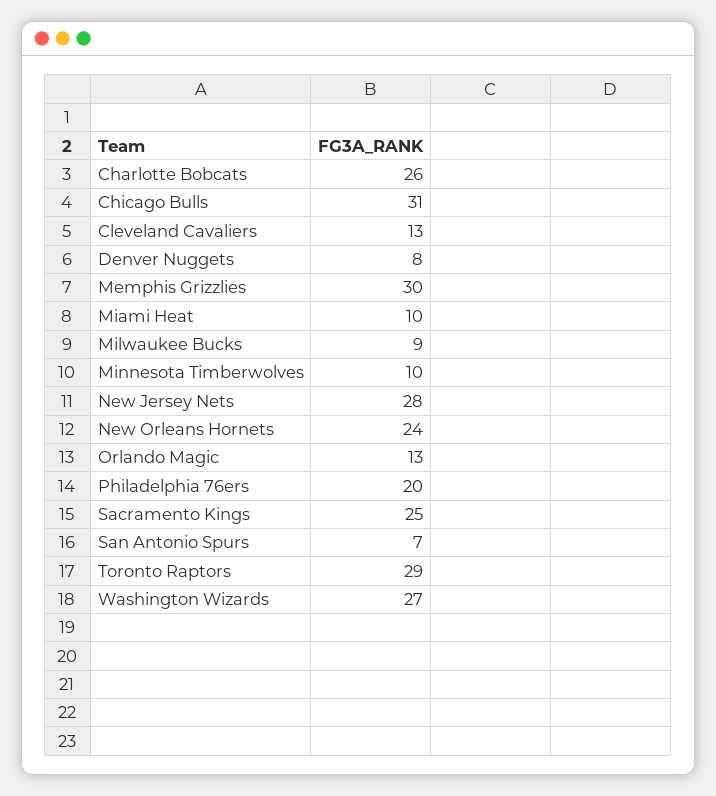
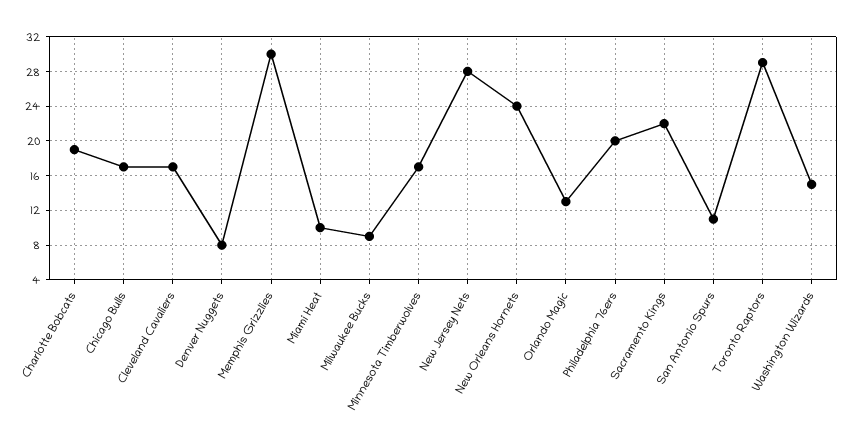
Charlotte Bobcats: 26 -> 19
Chicago Bulls: 31 -> 17
Cleveland Cavaliers: 13 -> 17
Minnesota Timberwolves: 10 -> 17
Sacramento Kings: 25 -> 22
San Antonio Spurs: 7 -> 11
Washington Wizards: 27 -> 15

